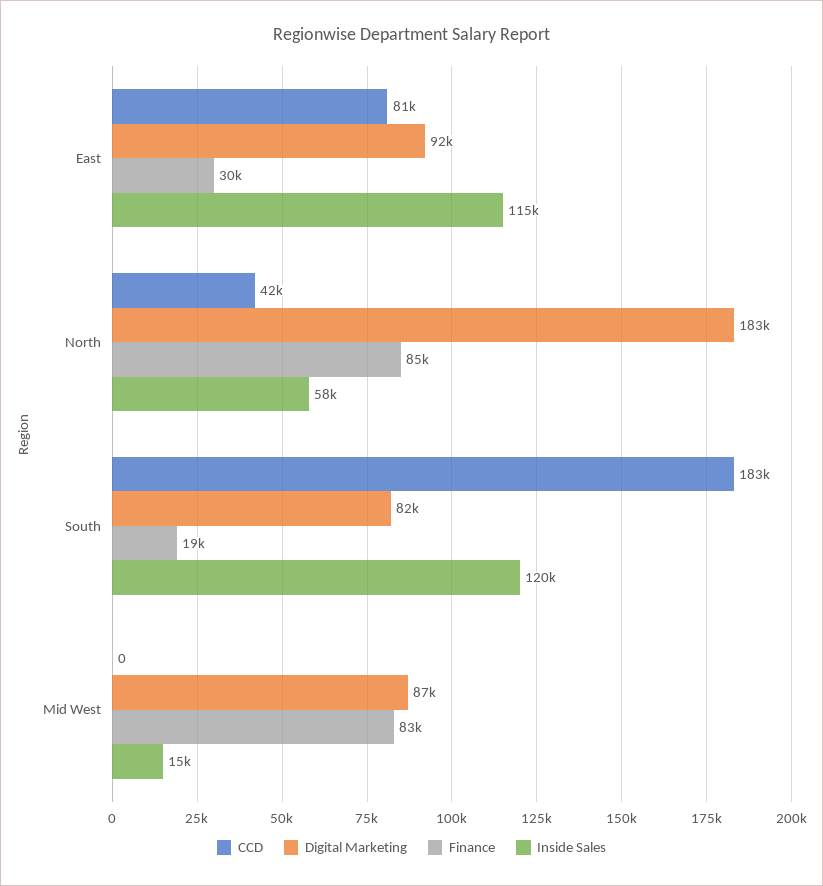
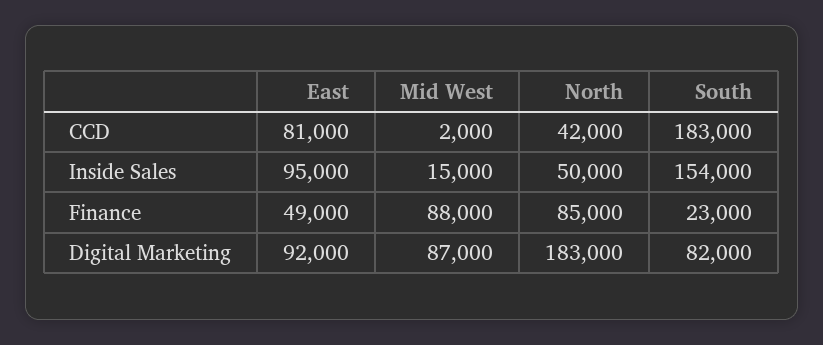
Finance, East: 30000 -> 49000
Inside Sales, East: 115000 -> 95000
Inside Sales, North: 58000 -> 50000
Finance, South: 19000 -> 23000
Inside Sales, South: 120000 -> 154000
CCD, Mid West: 0 -> 2000
Finance, Mid West: 83000 -> 88000

